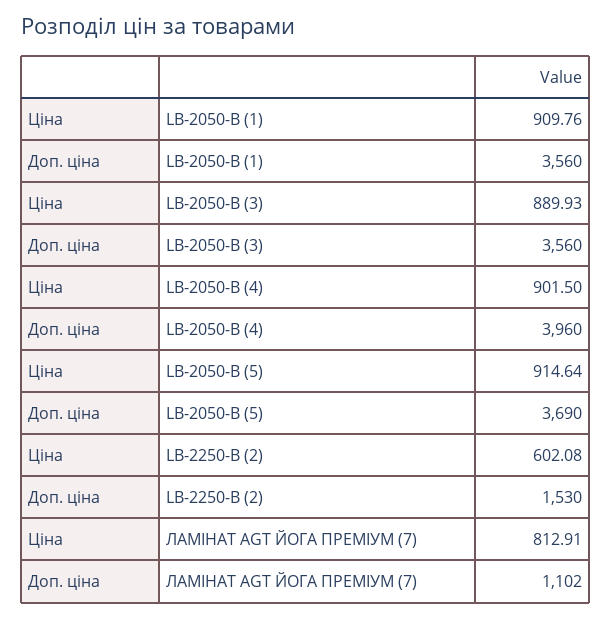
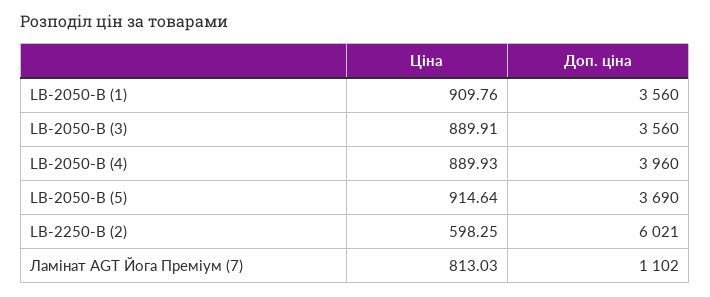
Ціна, LB-2050-В (3): 889.93 -> 889.91
Ціна, LB-2050-В (4): 901.5 -> 889.93
Ціна, LB-2250-В (2): 602.08 -> 598.25
Доп. ціна, LB-2250-В (2): 1530 -> 6021
Ціна, ЛАМІНАТ AGT ЙОГА ПРЕМІУМ (7): 812.91 -> 813.03

